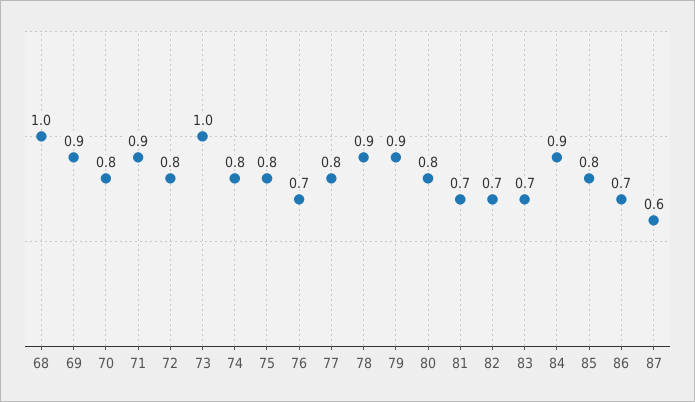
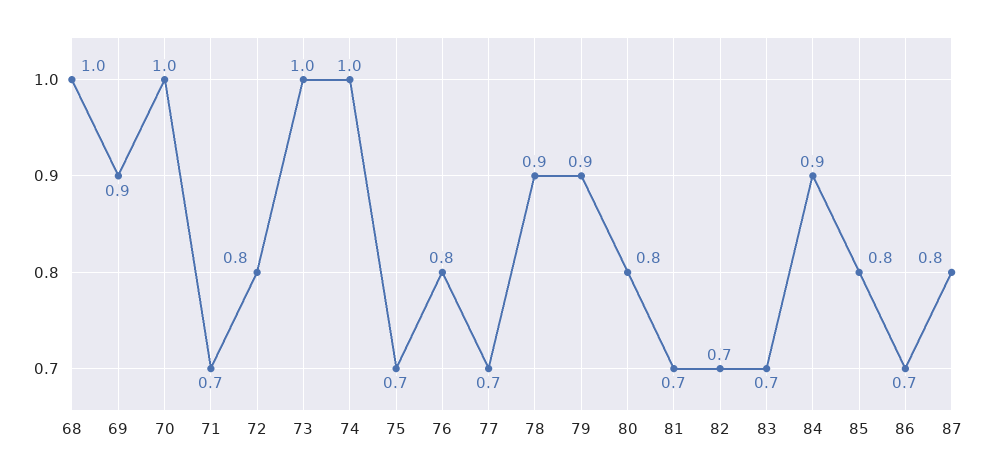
70: 0.8 -> 1
71: 0.9 -> 0.7
74: 0.8 -> 1
75: 0.8 -> 0.7
76: 0.7 -> 0.8
77: 0.8 -> 0.7
87: 0.6 -> 0.8

